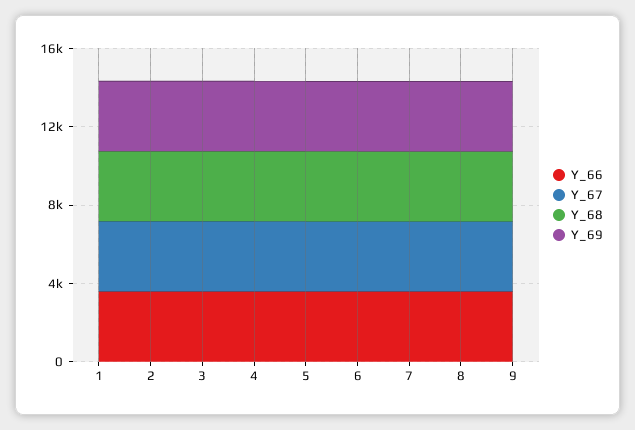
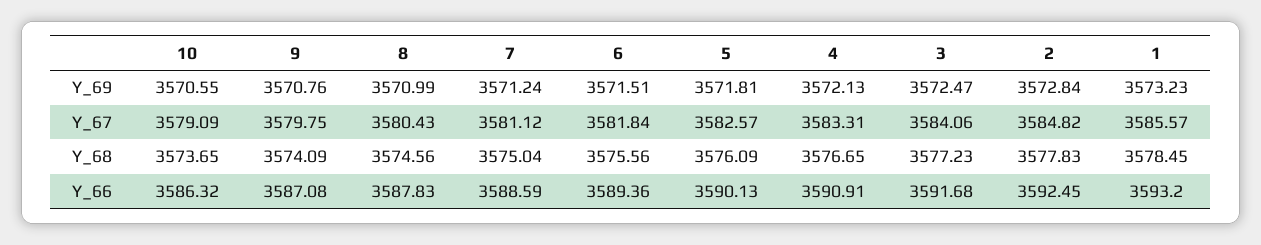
Y_69, 10: none -> 3570.55
Y_67, 10: none -> 3579.09
Y_68, 10: none -> 3573.65
Y_66, 10: none -> 3586.32

